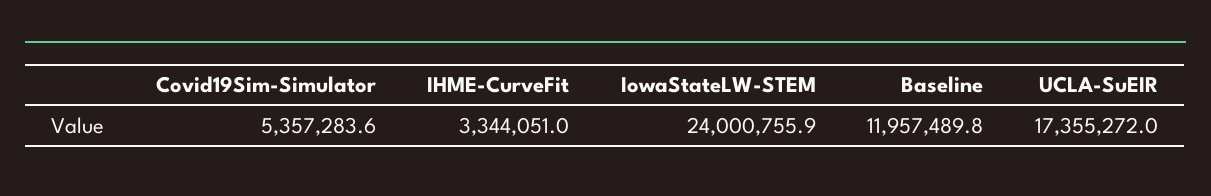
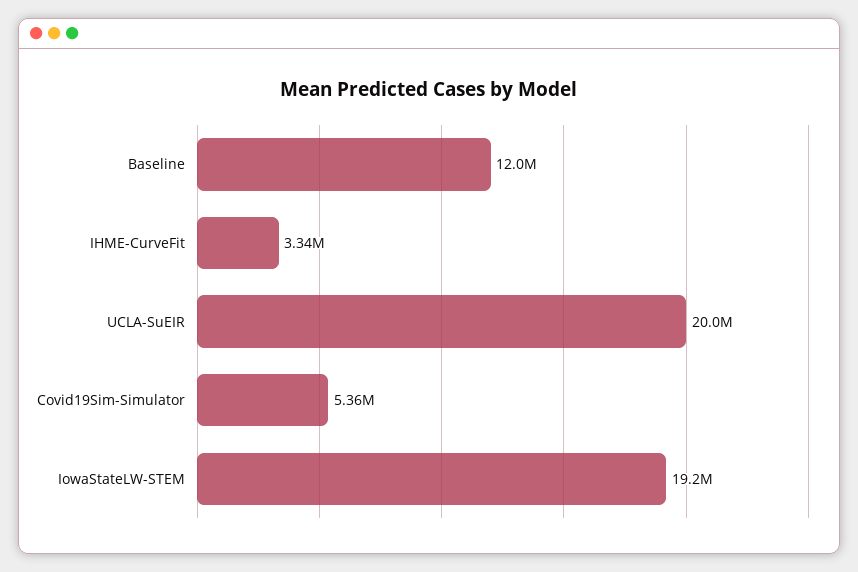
IowaStateLW-STEM: 24000755.9 -> 19200000
UCLA-SuEIR: 17355272 -> 20000000

